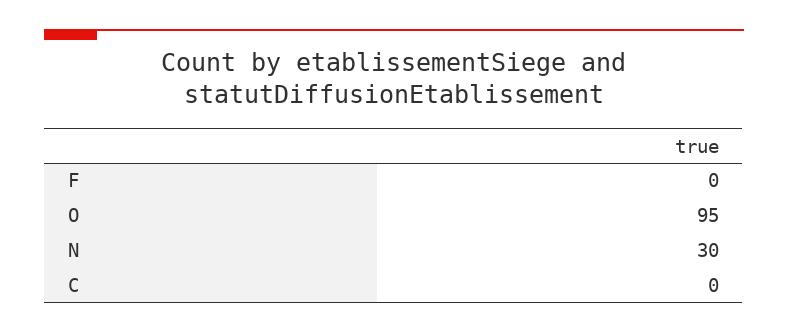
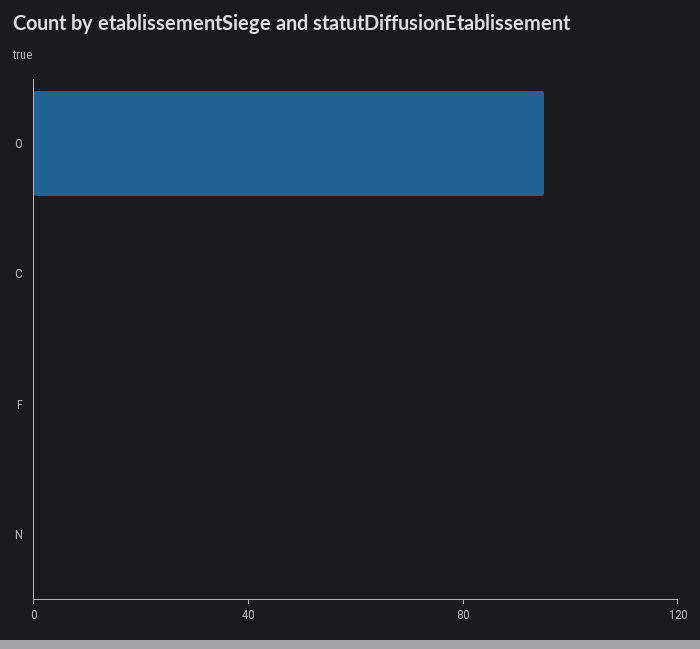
N: 30 -> 0

